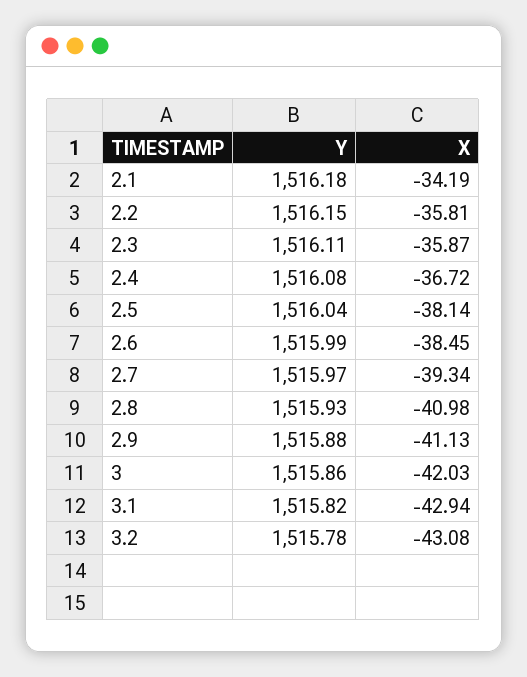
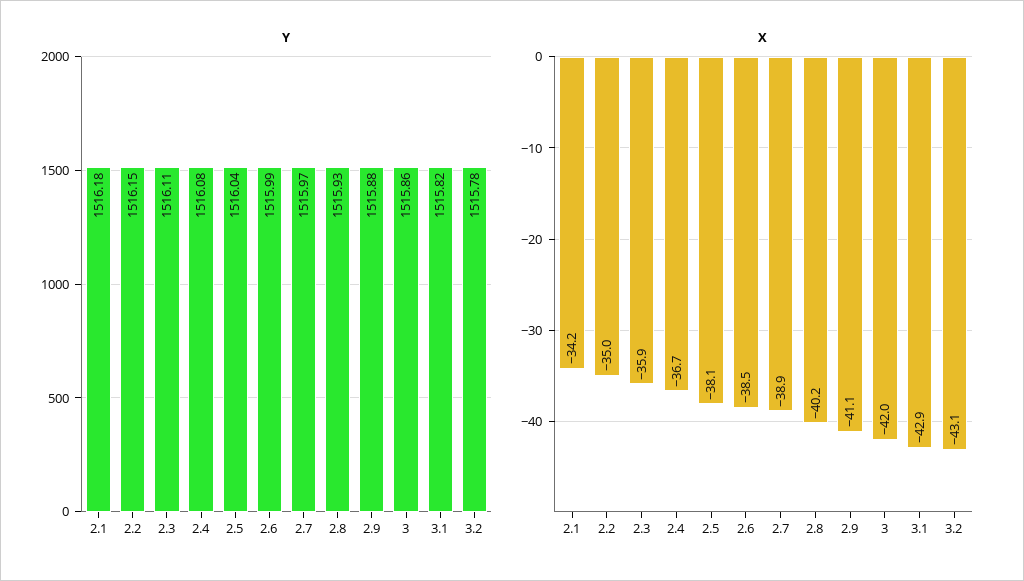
X, 2.2: -35.81 -> -35
X, 2.7: -39.34 -> -38.9
X, 2.8: -40.98 -> -40.2

